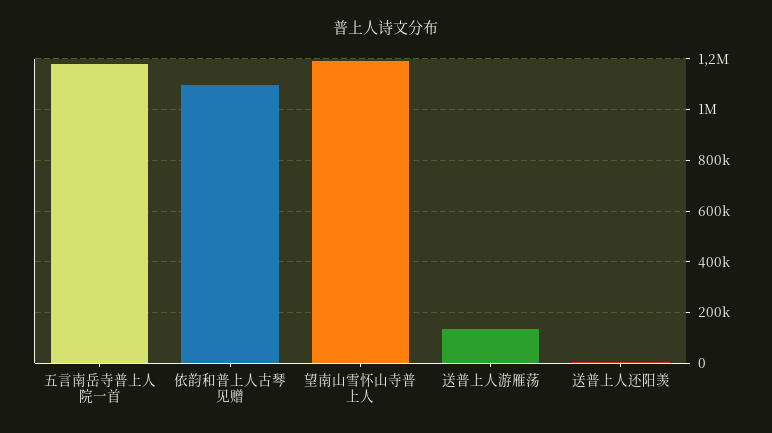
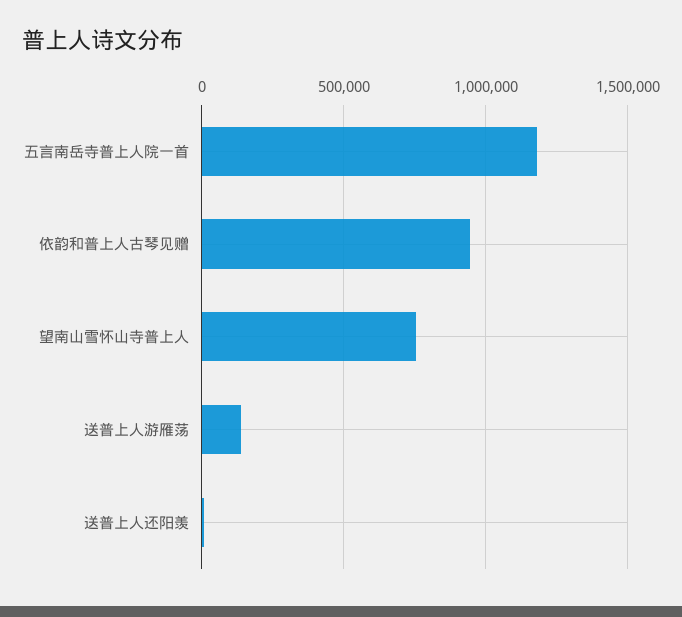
依韵和普上人古琴见赠: 1100000 -> 950000
望南山雪怀山寺普上人: 1200000 -> 750000

